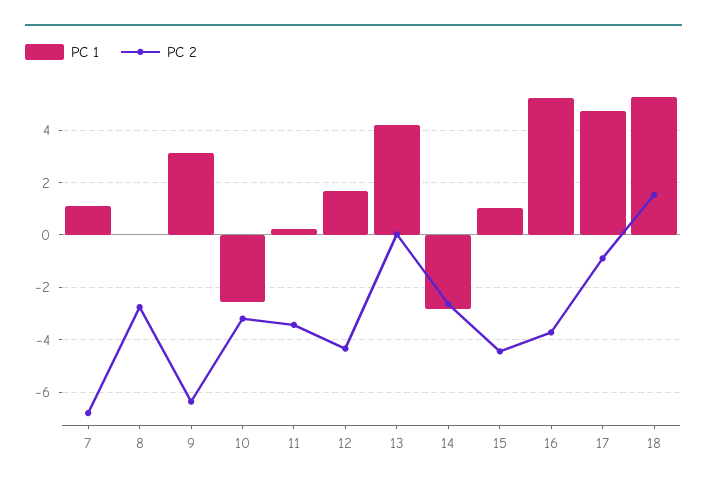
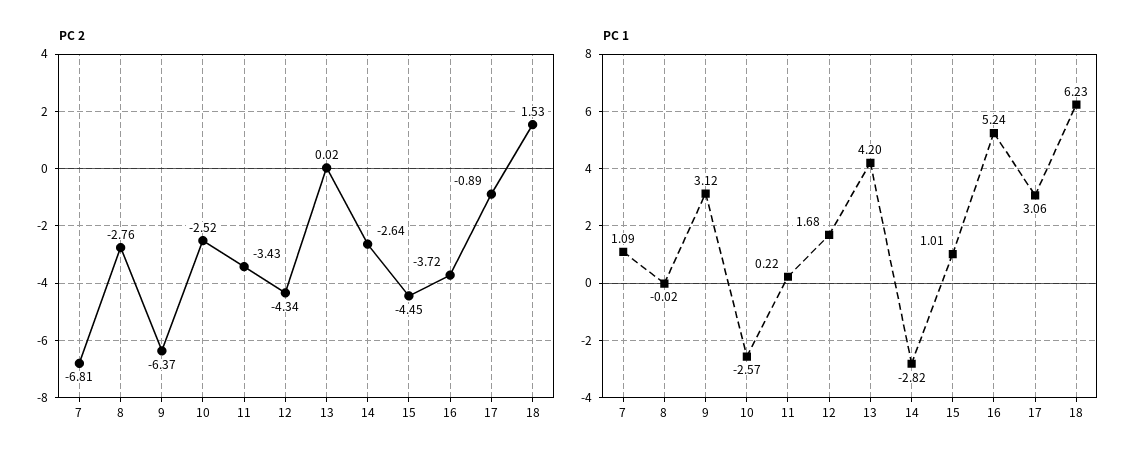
PC 2, 10: -3.25 -> -2.52
PC 1, 17: 4.75 -> 3.06
PC 1, 18: 5.25 -> 6.23

